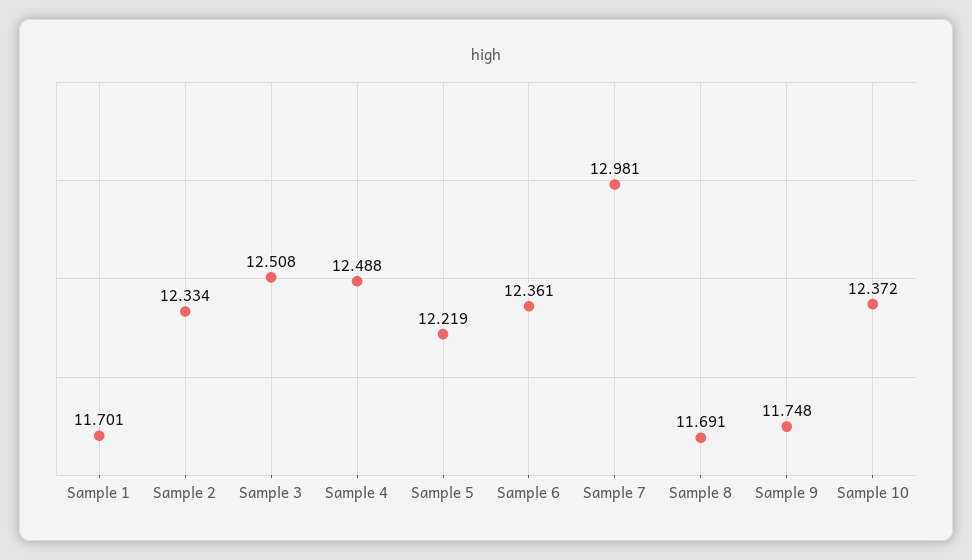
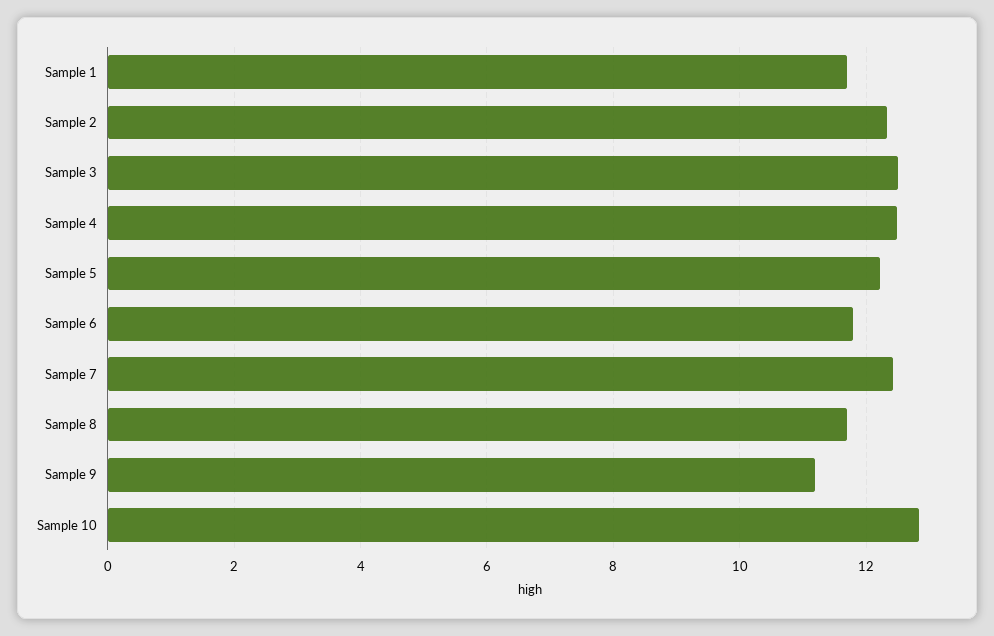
Sample 6: 12.361 -> 11.8
Sample 7: 12.981 -> 12.4
Sample 9: 11.748 -> 11.2
Sample 10: 12.372 -> 12.8

